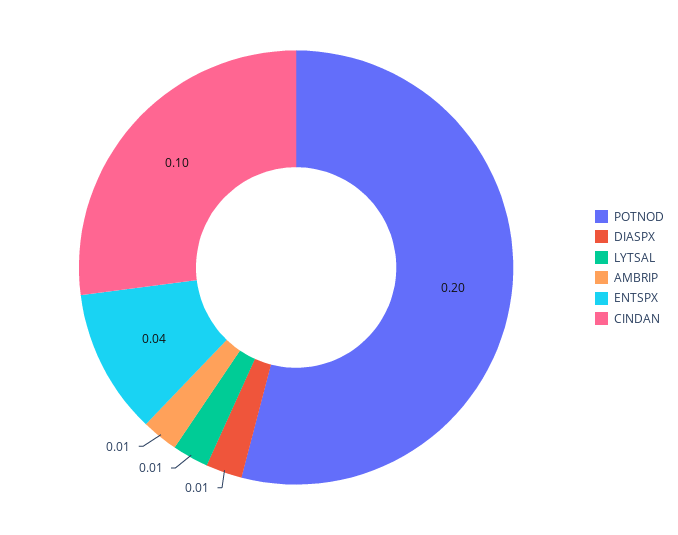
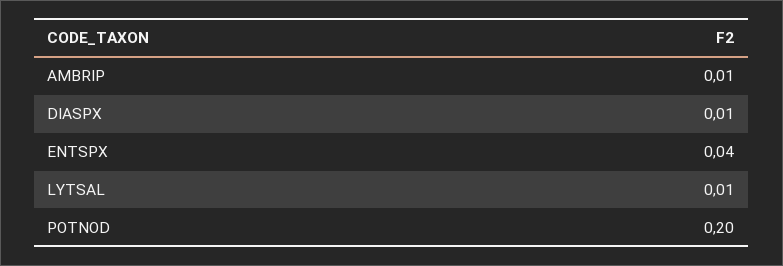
CINDAN: 0.1 -> none

